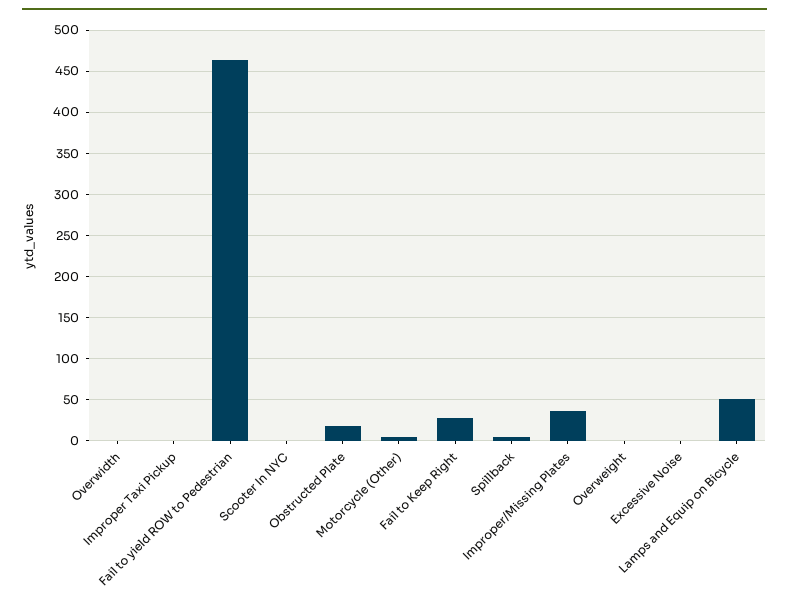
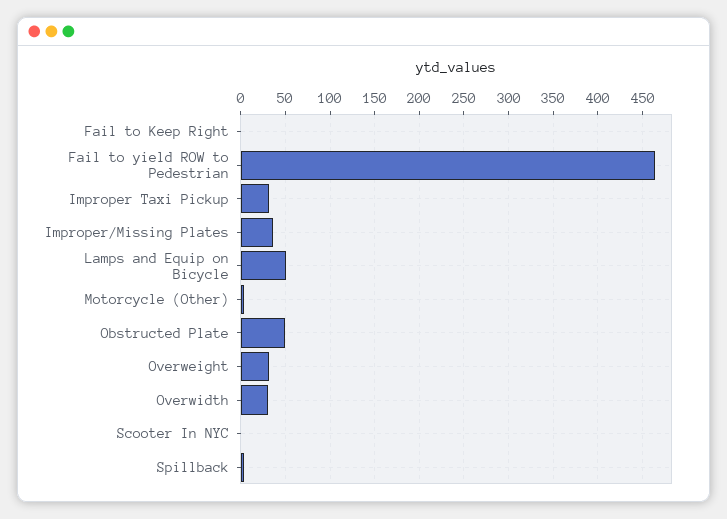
Overwidth: 0 -> 30
Improper Taxi Pickup: 0 -> 30
Obstructed Plate: 20 -> 50
Fail to Keep Right: 30 -> 0
Overweight: 0 -> 30
Excessive Noise: 0 -> none

